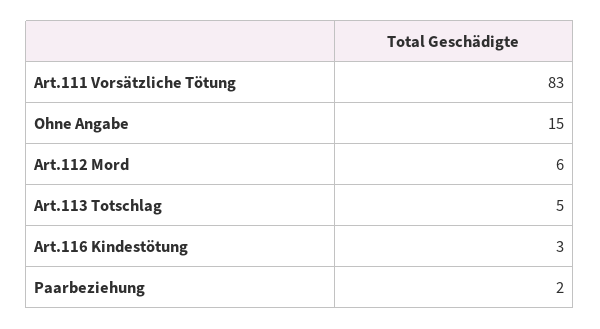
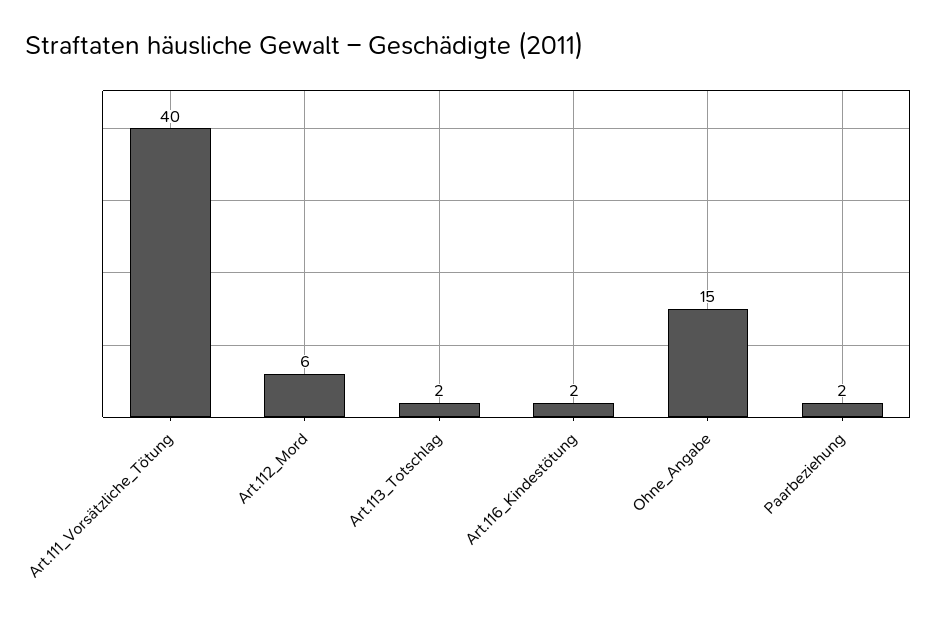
Art.111 Vorsätzliche Tötung: 83 -> 40
Art.113 Totschlag: 5 -> 2
Art.116 Kindestötung: 3 -> 2

